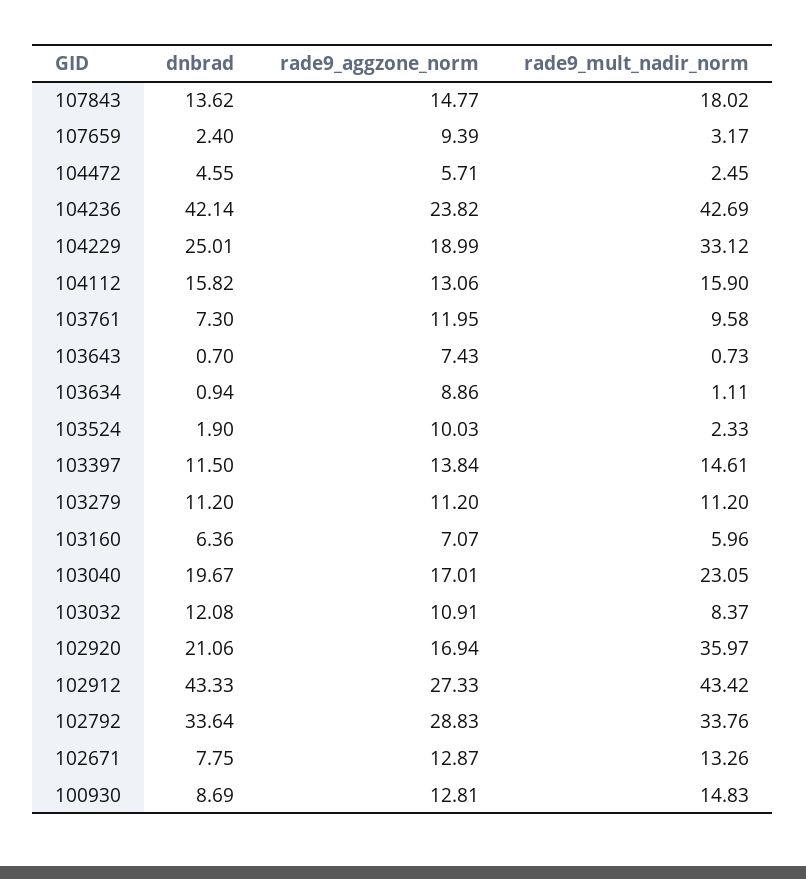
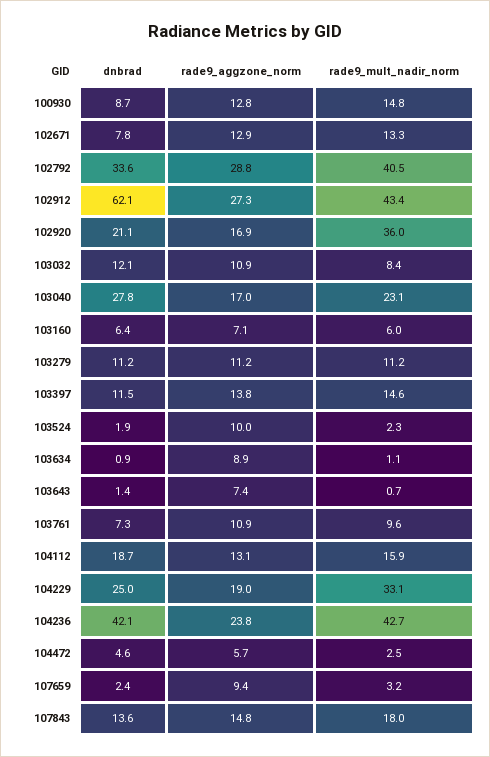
dnbrad, 104112: 15.82 -> 18.7
rade9_aggzone_norm, 103761: 11.95 -> 10.9
dnbrad, 103643: 0.7 -> 1.4
dnbrad, 103040: 19.67 -> 27.8
dnbrad, 102912: 43.33 -> 62.1
rade9_mult_nadir_norm, 102792: 33.76 -> 40.5

